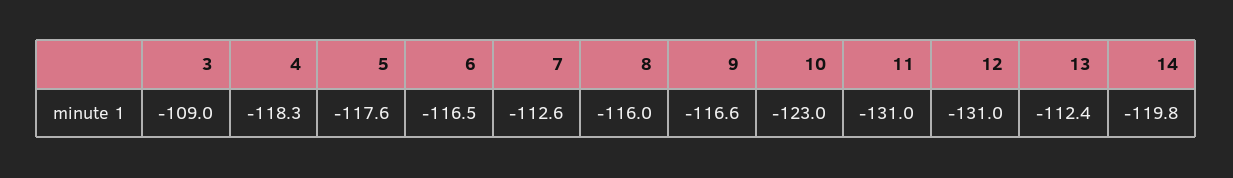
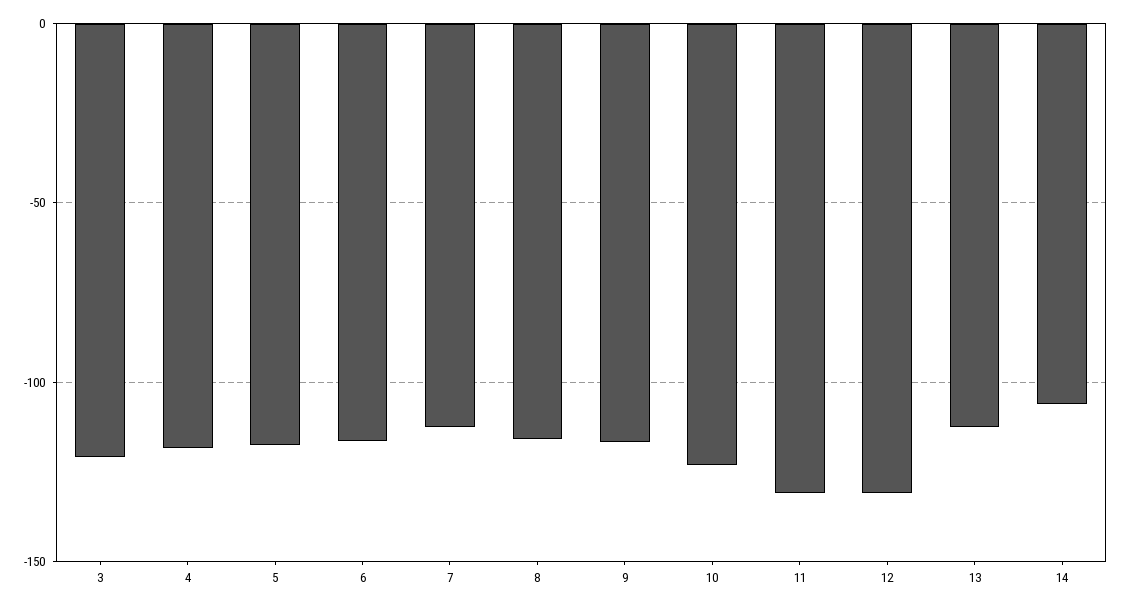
3: -109 -> -120
14: -119.8 -> -105

